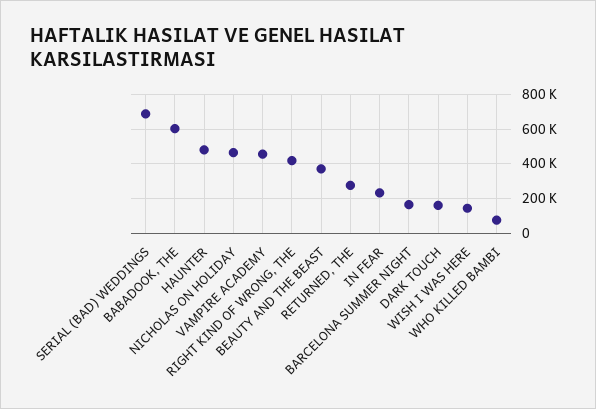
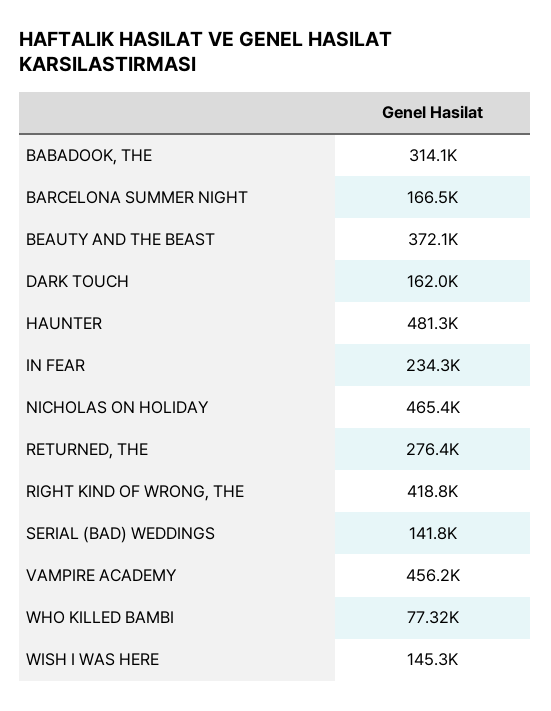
SERIAL (BAD) WEDDINGS: 700000 -> 141800
BABADOOK, THE: 600000 -> 314100

